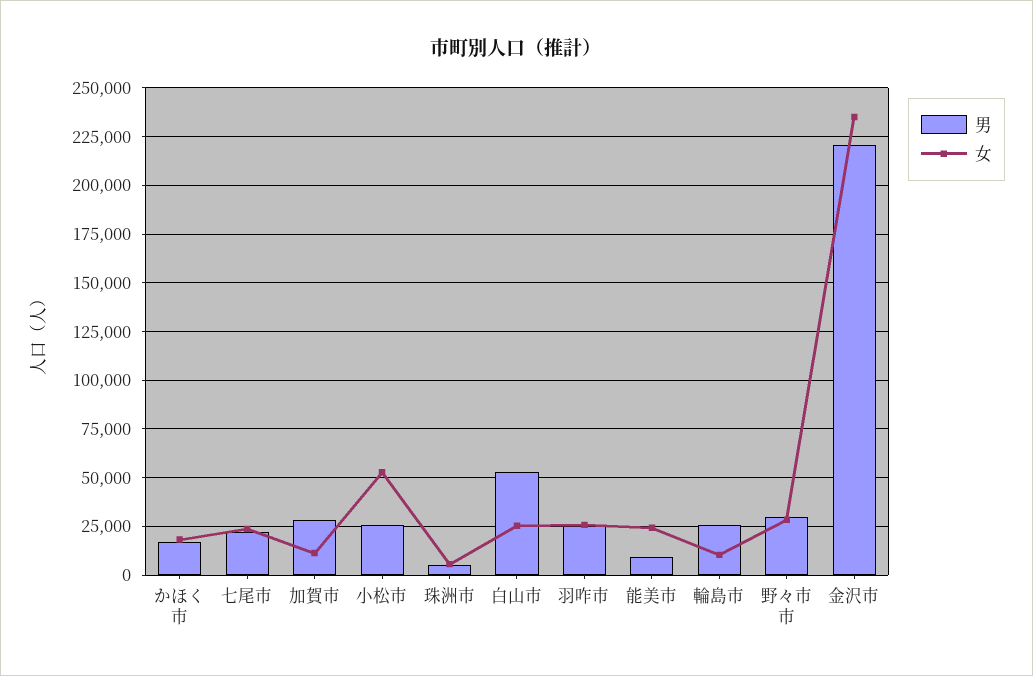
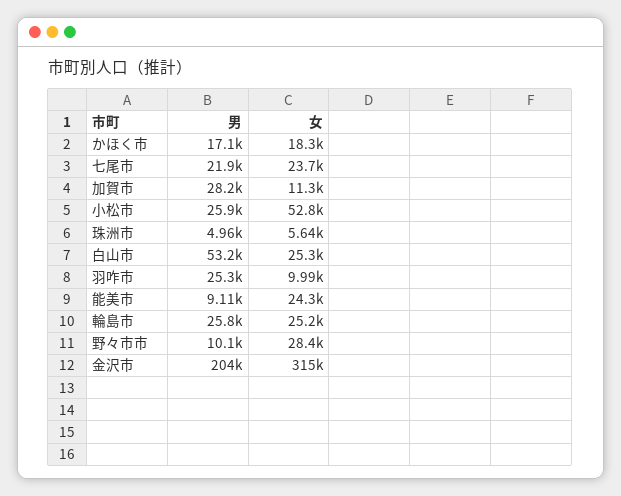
女, 羽咋市: 25000 -> 9990
女, 輪島市: 10000 -> 25200
男, 野々市市: 30000 -> 10100
男, 金沢市: 220000 -> 204000
女, 金沢市: 235000 -> 315000

